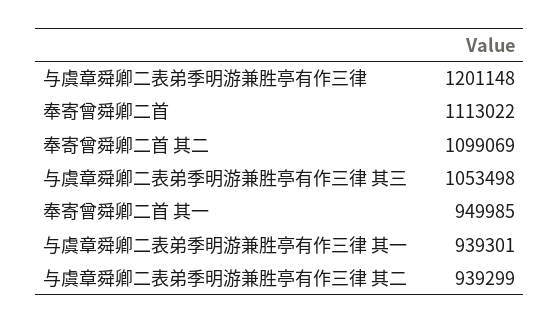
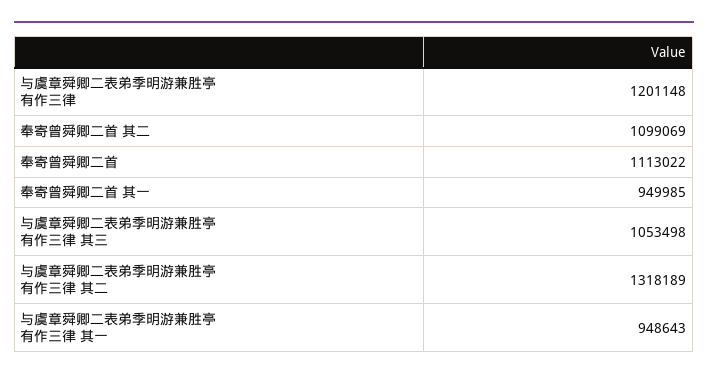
与虞章舜卿二表弟季明游兼胜亭有作三律 其一: 939301 -> 948643
与虞章舜卿二表弟季明游兼胜亭有作三律 其二: 939299 -> 1318189

